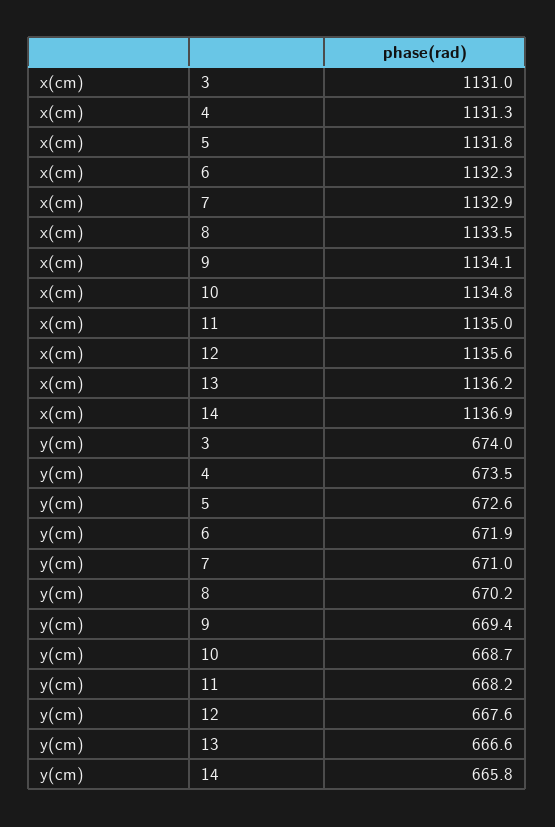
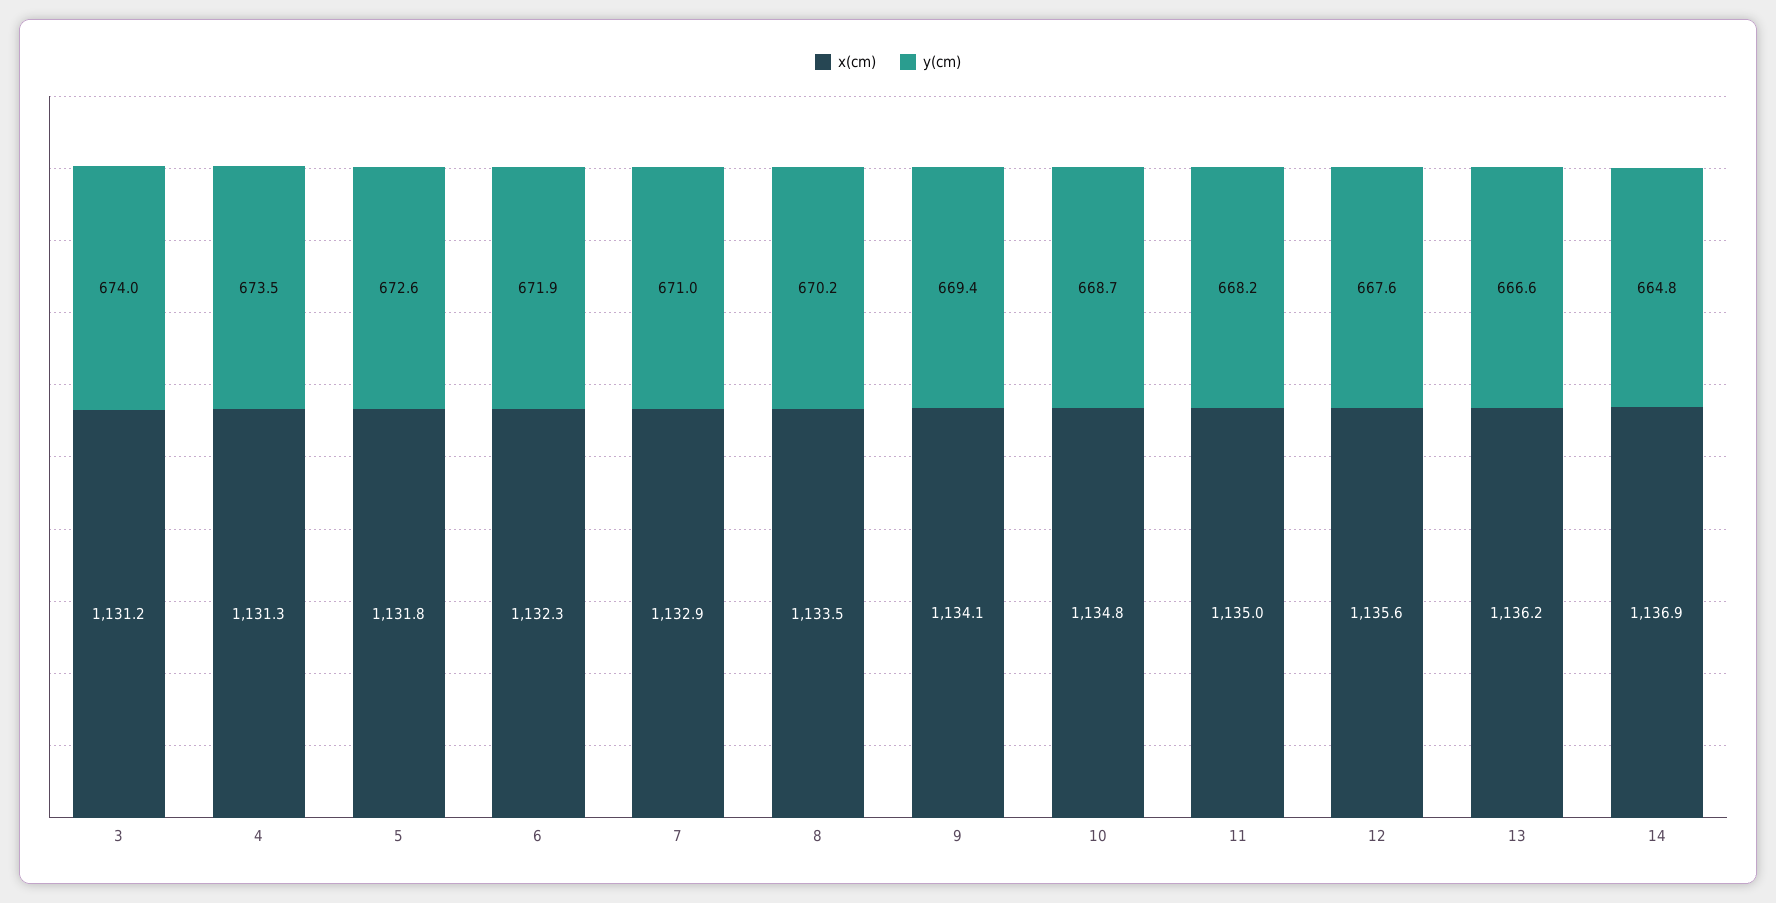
x(cm), 3: 1131 -> 1131.2
y(cm), 14: 665.8 -> 664.8

